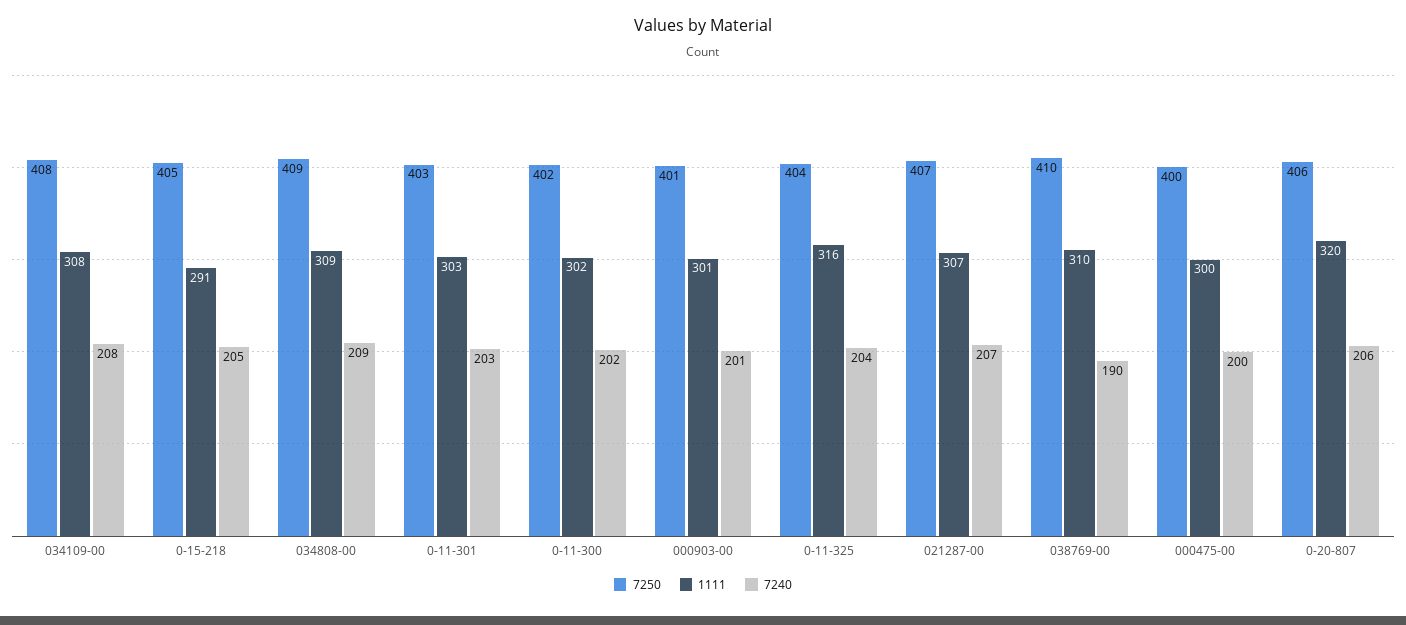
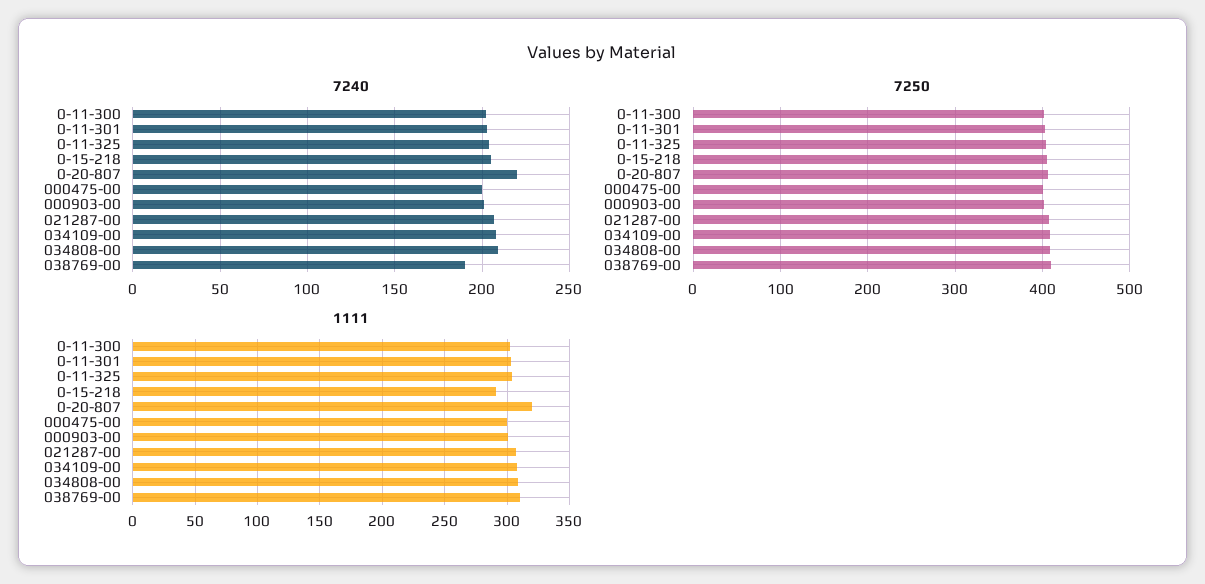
1111, 0-11-325: 316 -> 305
7240, 0-20-807: 206 -> 220

